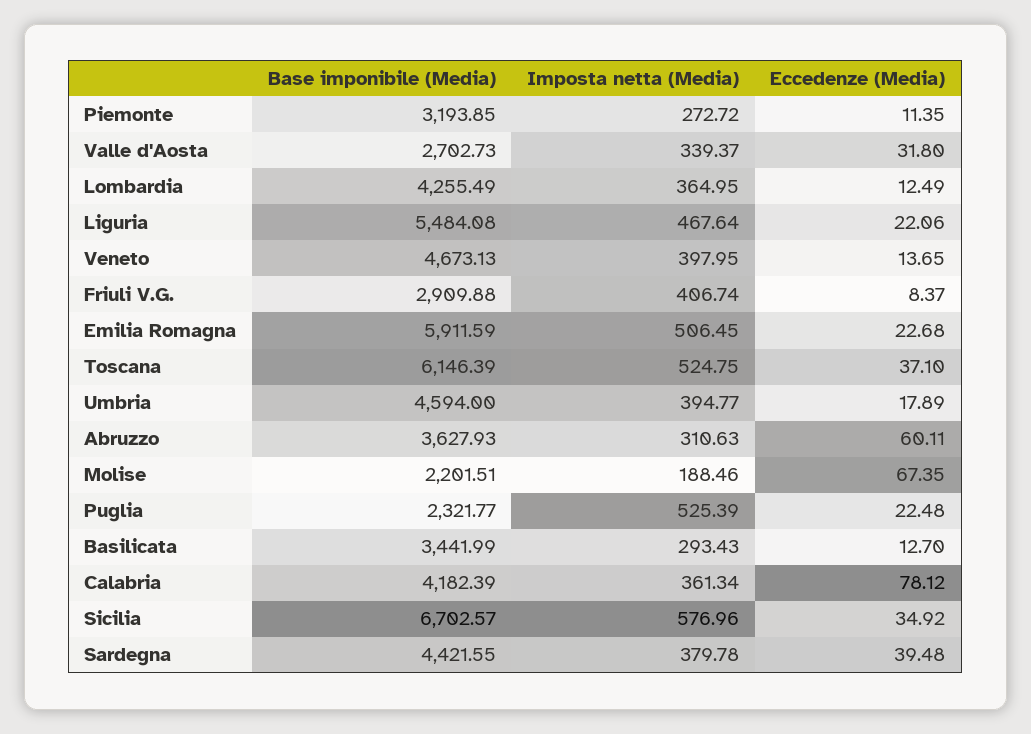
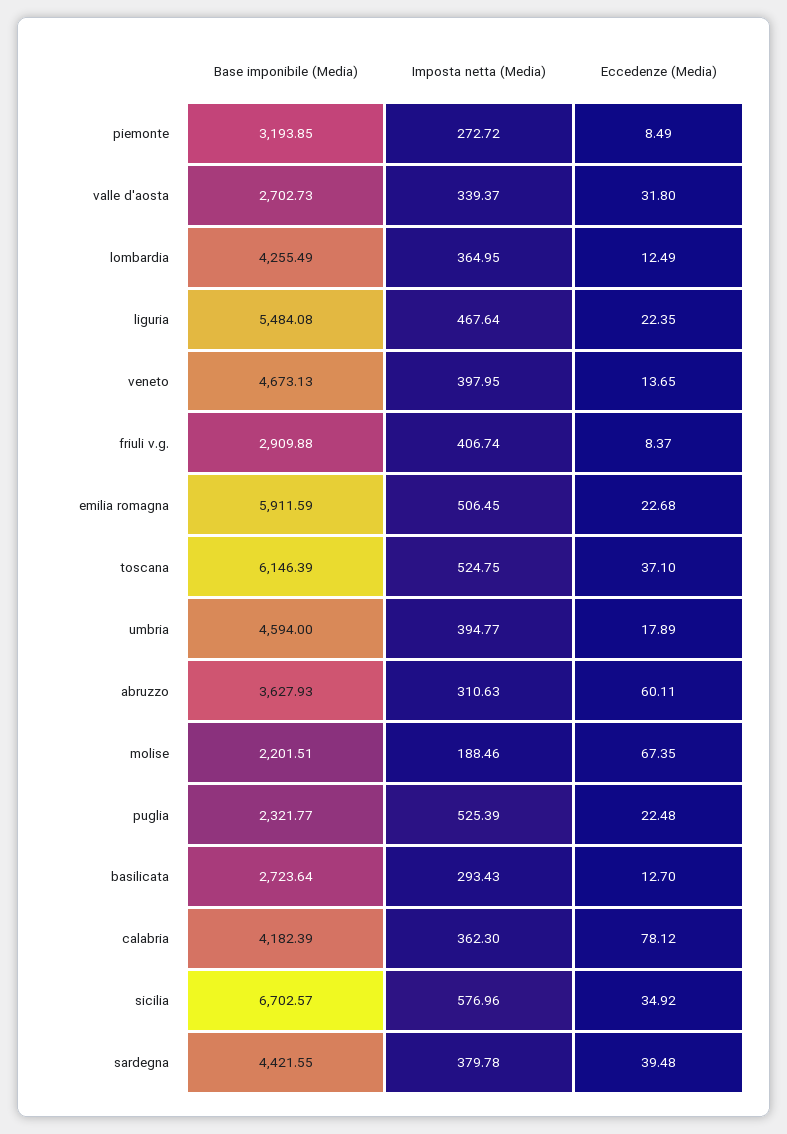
Eccedenze (Media), Piemonte: 11.35 -> 8.49
Eccedenze (Media), Liguria: 22.06 -> 22.35
Base imponibile (Media), Basilicata: 3441.99 -> 2723.64
Imposta netta (Media), Calabria: 361.34 -> 362.3

